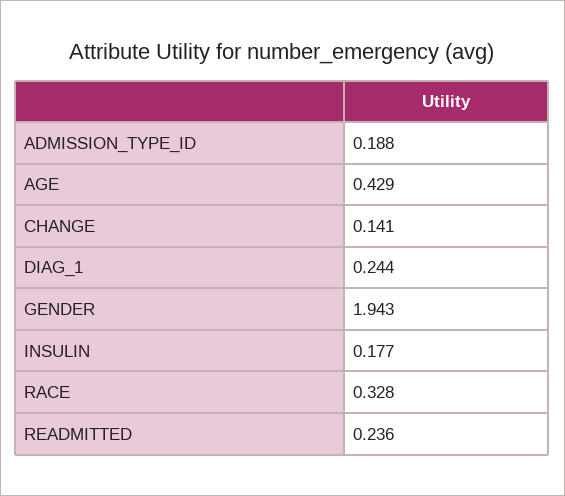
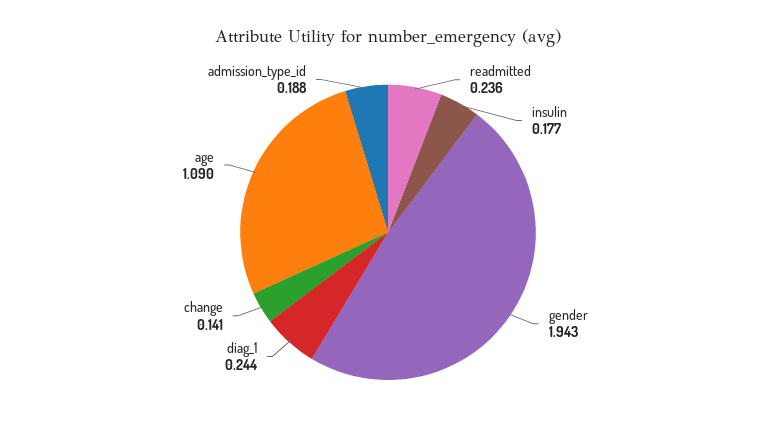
AGE: 0.429 -> 1.09
RACE: 0.328 -> none

